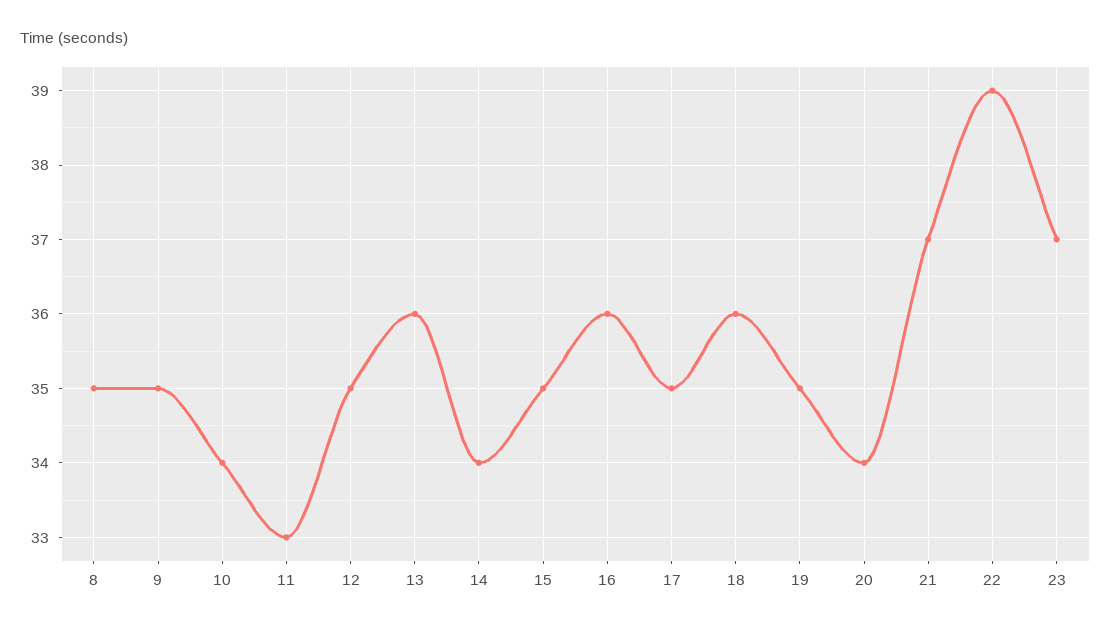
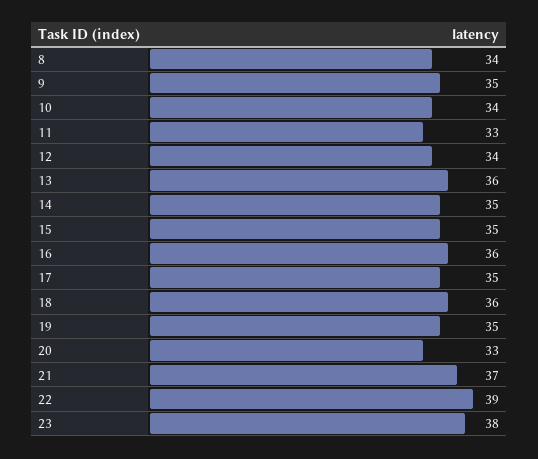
8: 35 -> 34
12: 35 -> 34
14: 34 -> 35
20: 34 -> 33
23: 37 -> 38

